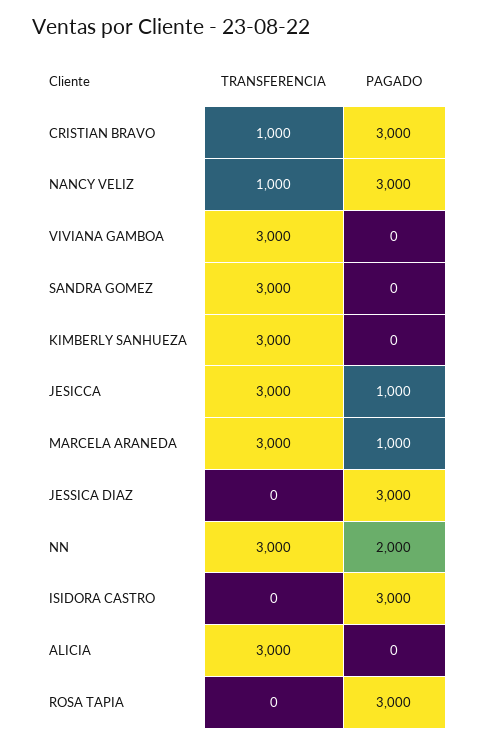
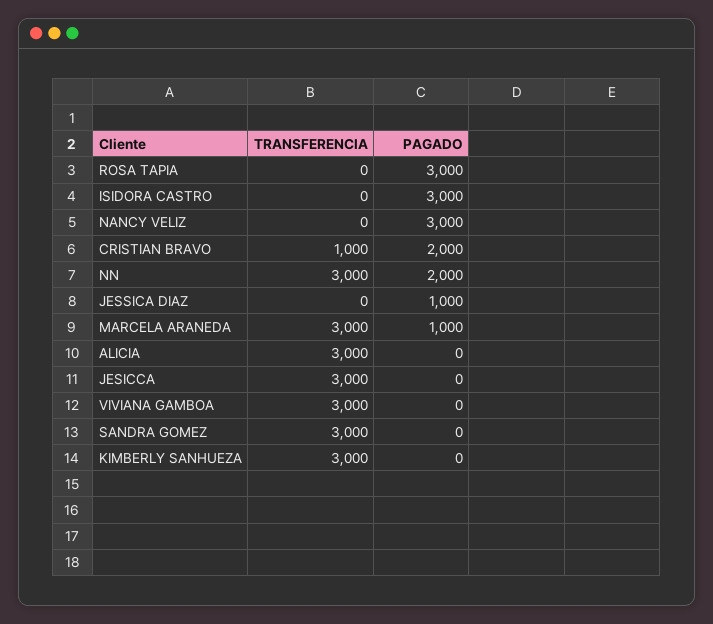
PAGADO, CRISTIAN BRAVO: 3000 -> 2000
TRANSFERENCIA, NANCY VELIZ: 1000 -> 0
PAGADO, JESICCA: 1000 -> 0
PAGADO, JESSICA DIAZ: 3000 -> 1000

